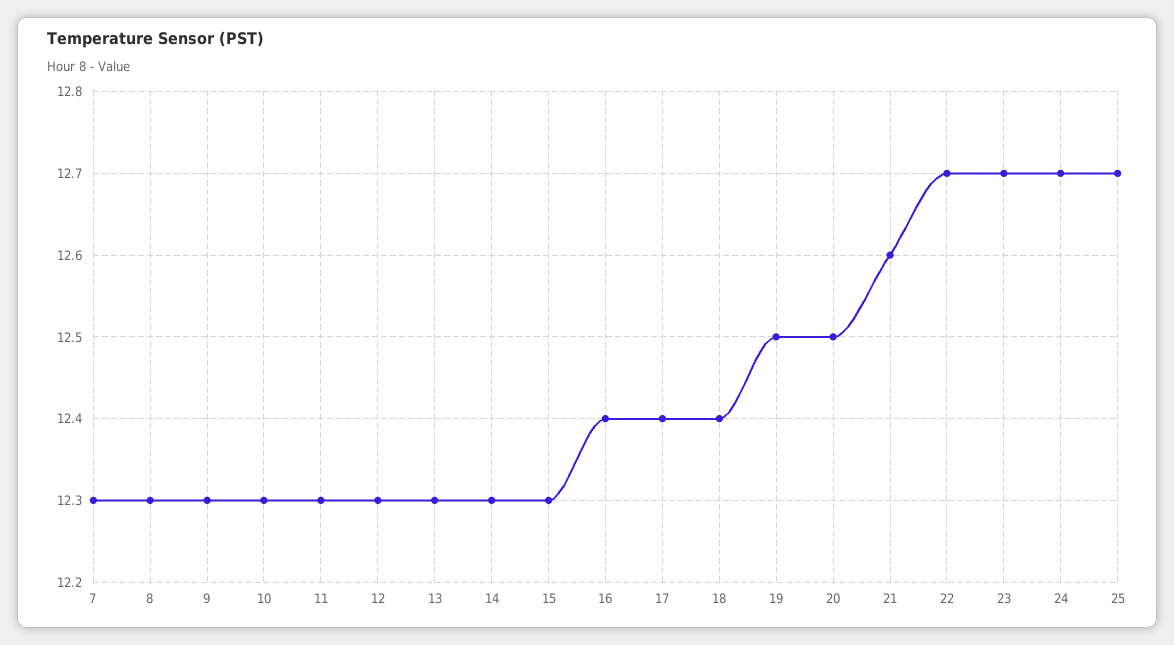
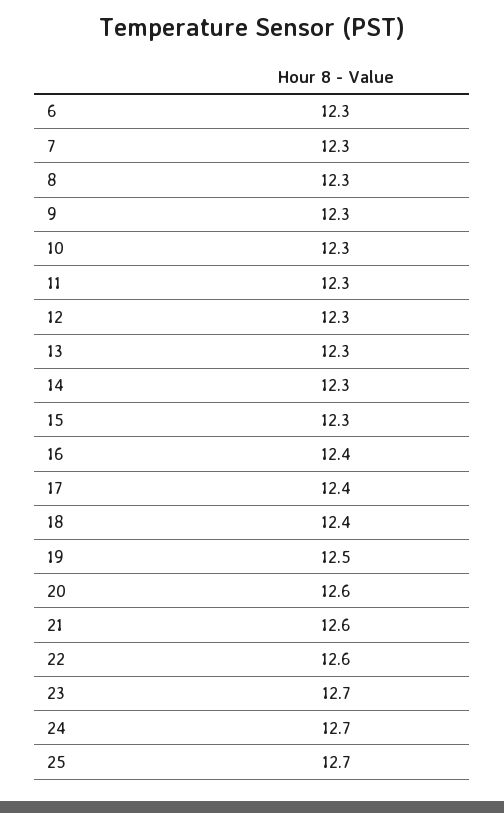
20: 12.5 -> 12.6
22: 12.7 -> 12.6
6: none -> 12.3

